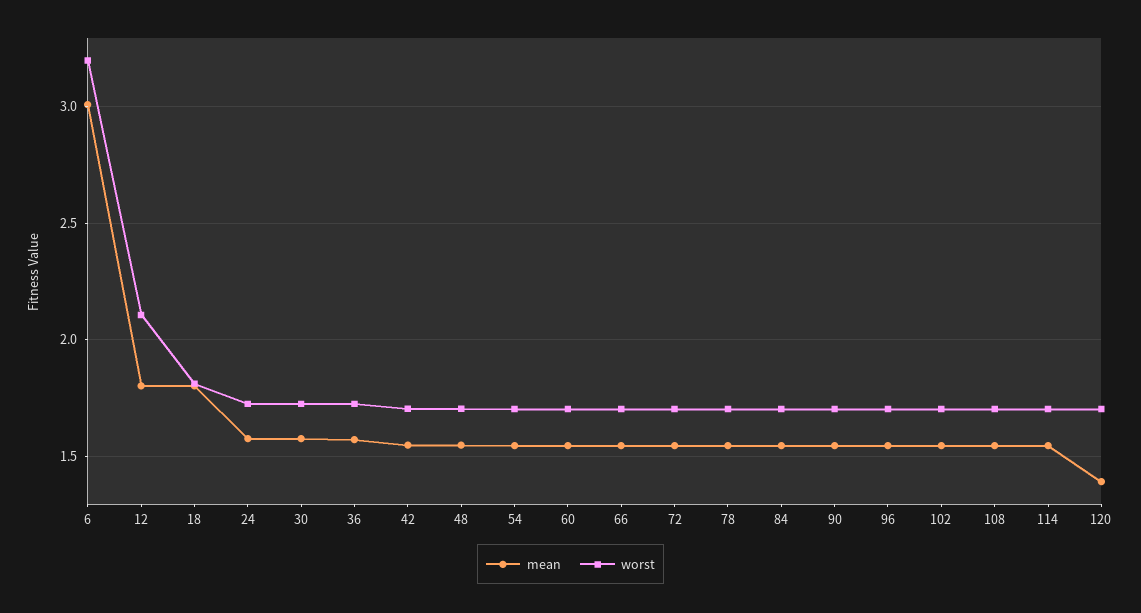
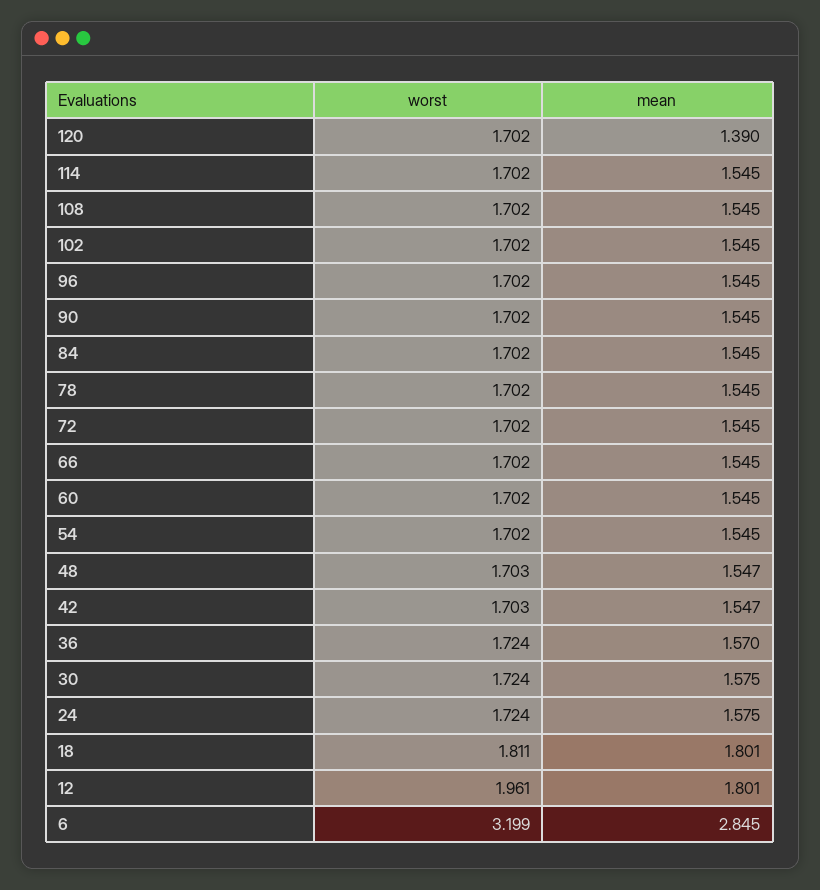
mean, 6: 3 -> 2.845
worst, 12: 2.1 -> 1.961

